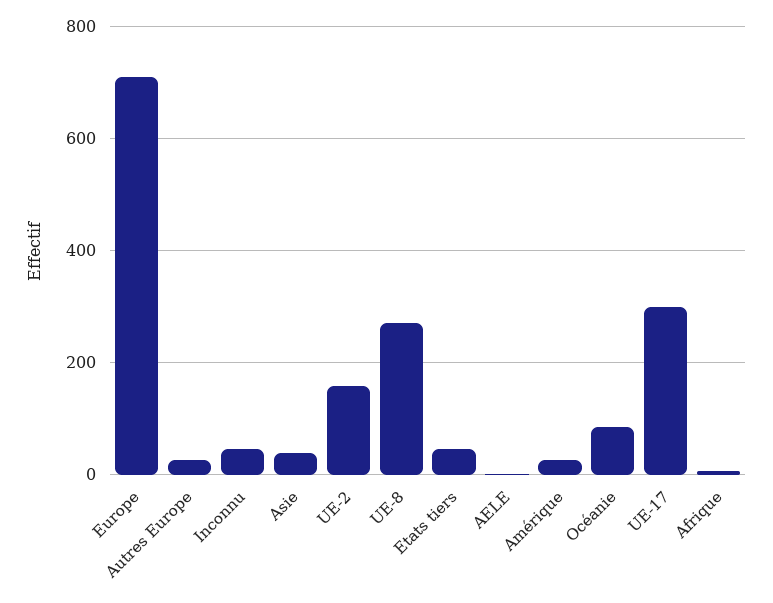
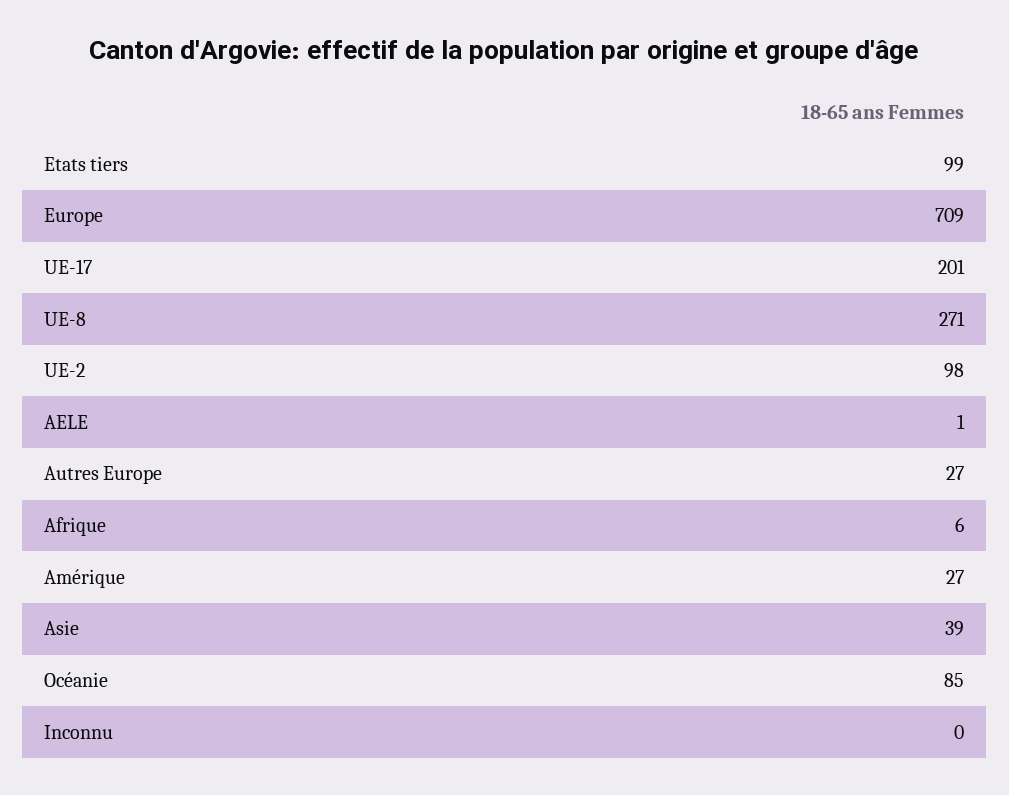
Inconnu: 40 -> 0
UE-2: 160 -> 98
Etats tiers: 40 -> 99
UE-17: 300 -> 201

